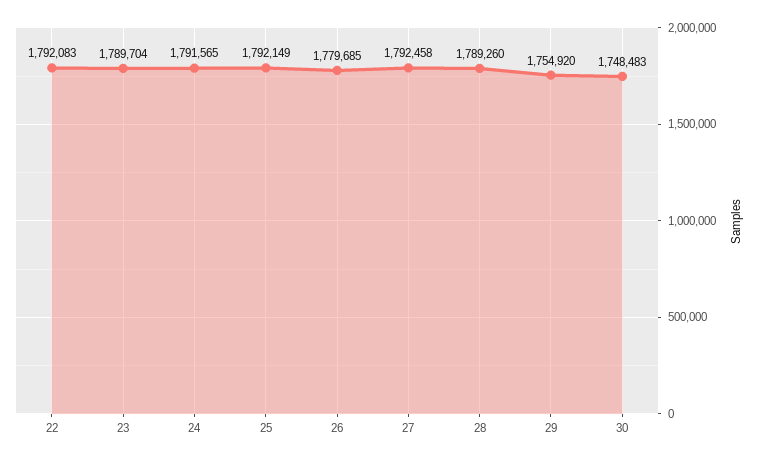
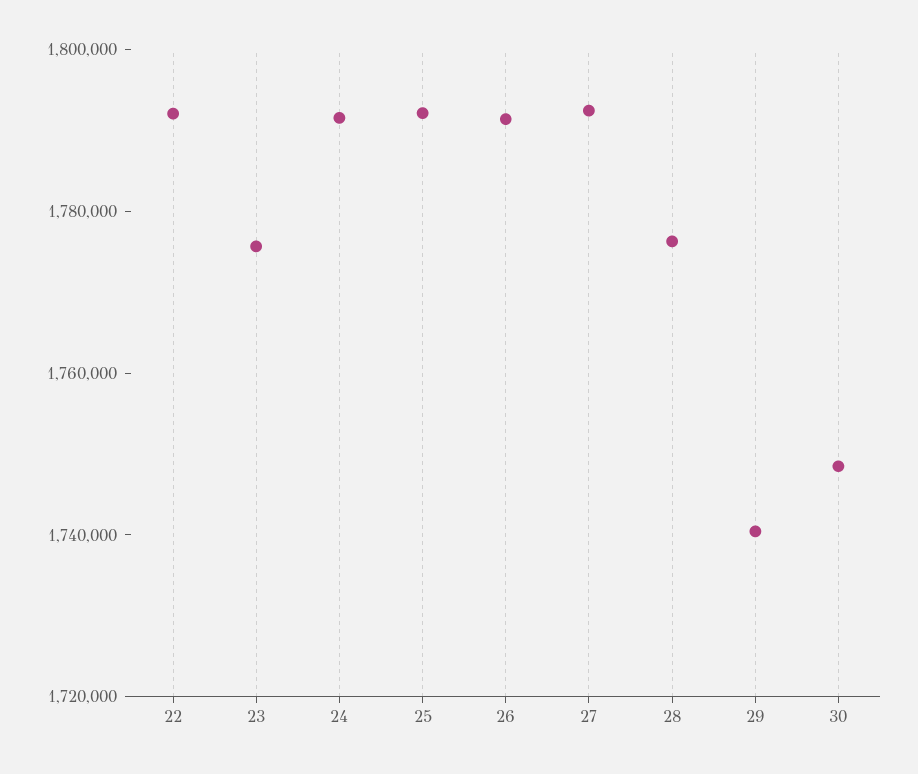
23: 1789704 -> 1775000
26: 1779685 -> 1790000
28: 1789260 -> 1775000
29: 1754920 -> 1740000

